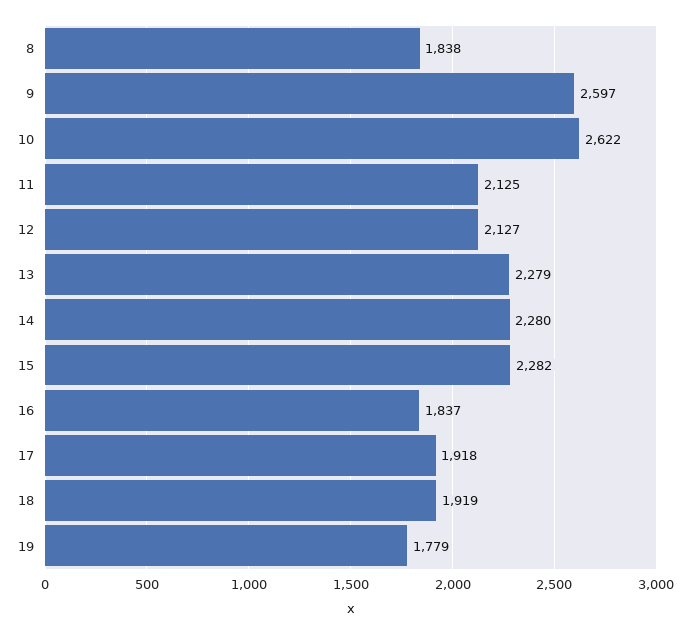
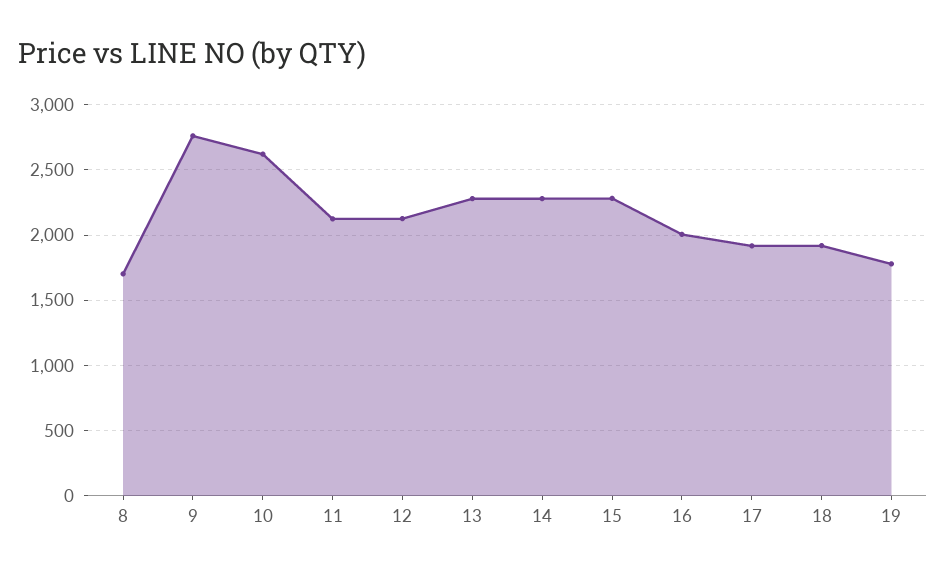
8: 1838 -> 1700
9: 2597 -> 2750
16: 1837 -> 2000

